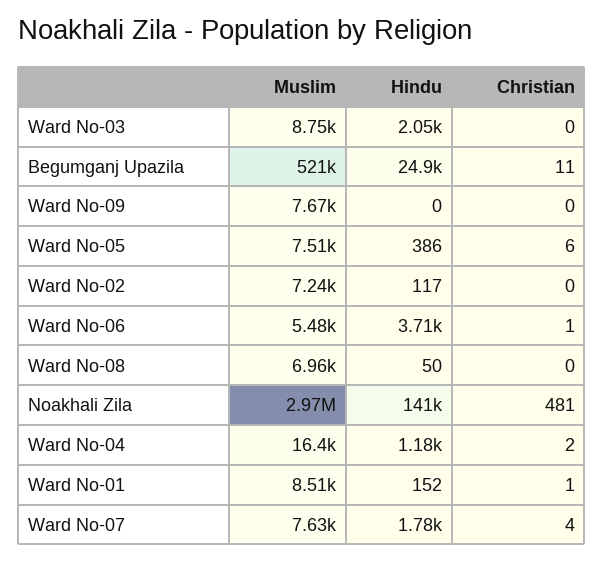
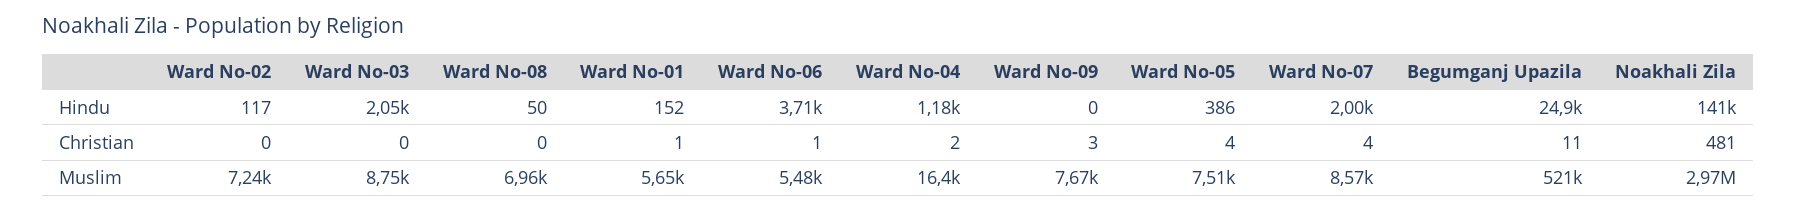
Christian, Ward No-09: 0 -> 3
Christian, Ward No-05: 6 -> 4
Muslim, Ward No-01: 8510 -> 5650
Muslim, Ward No-07: 7630 -> 8570
Hindu, Ward No-07: 1780 -> 2000

